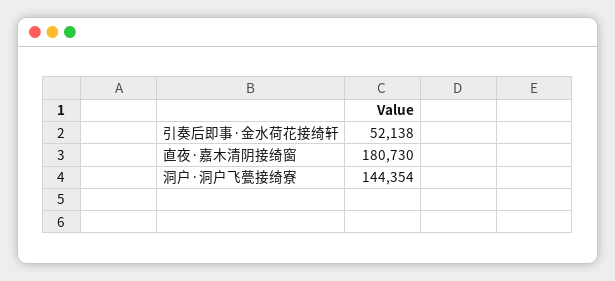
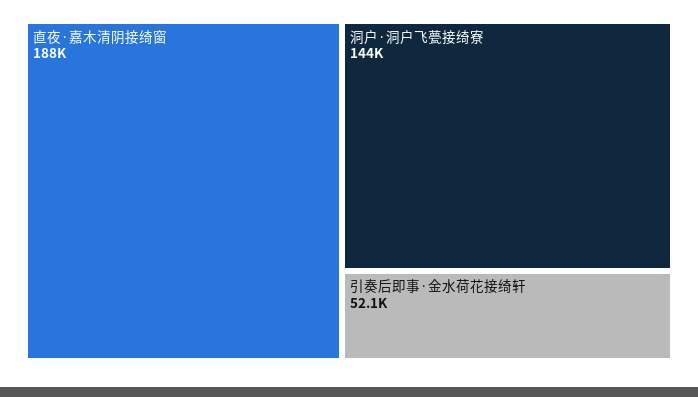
直夜·嘉木清阴接绮窗: 180730 -> 188000

